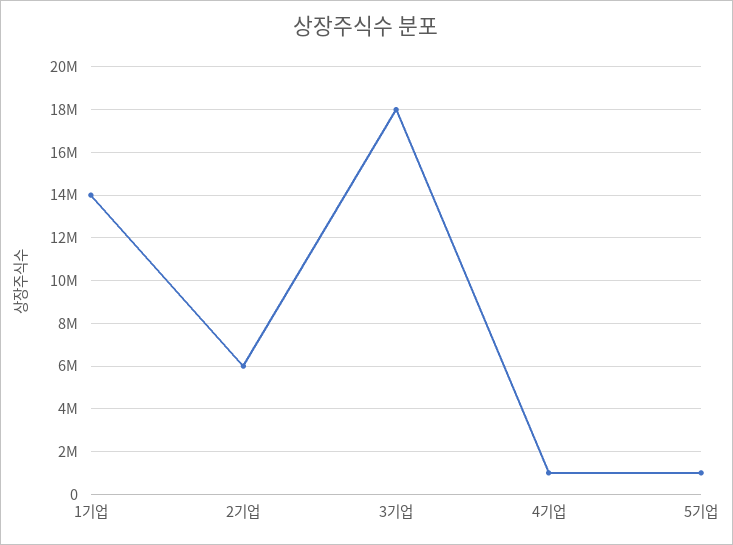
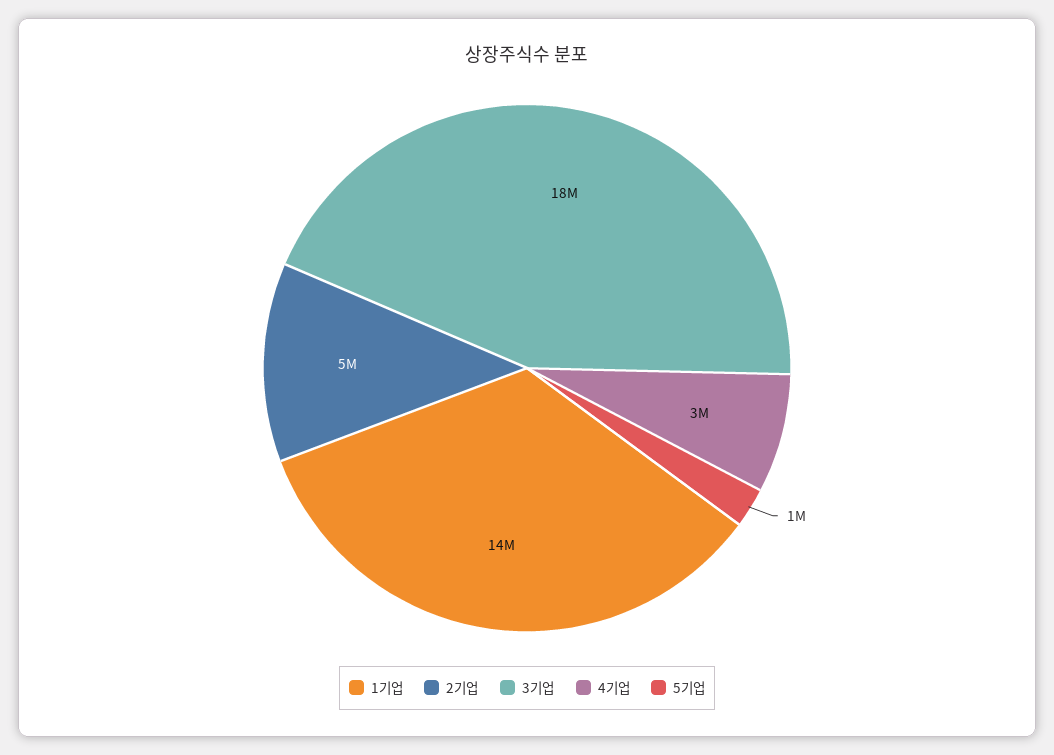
2기업: 6000000 -> 5000000
4기업: 1000000 -> 3000000

